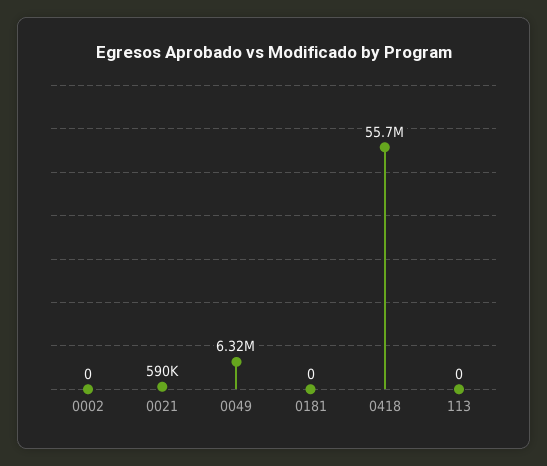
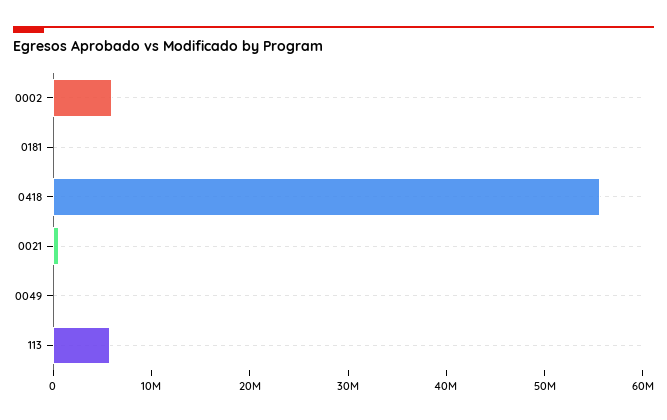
0002: 0 -> 6000000
0049: 6320000 -> 0
113: 0 -> 6000000

